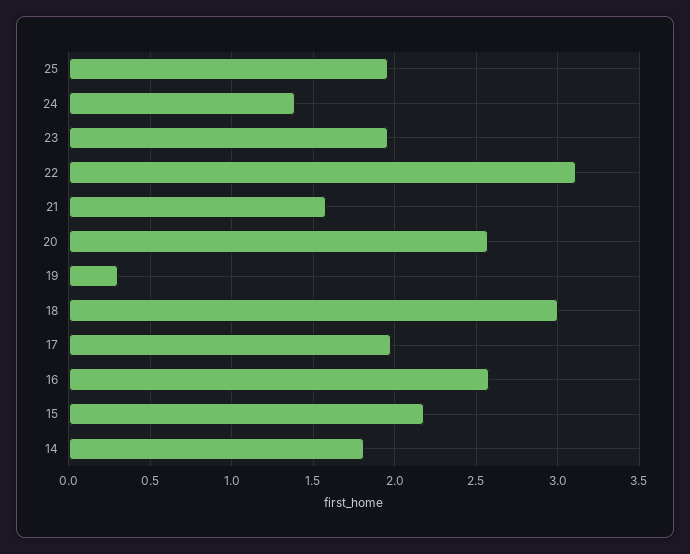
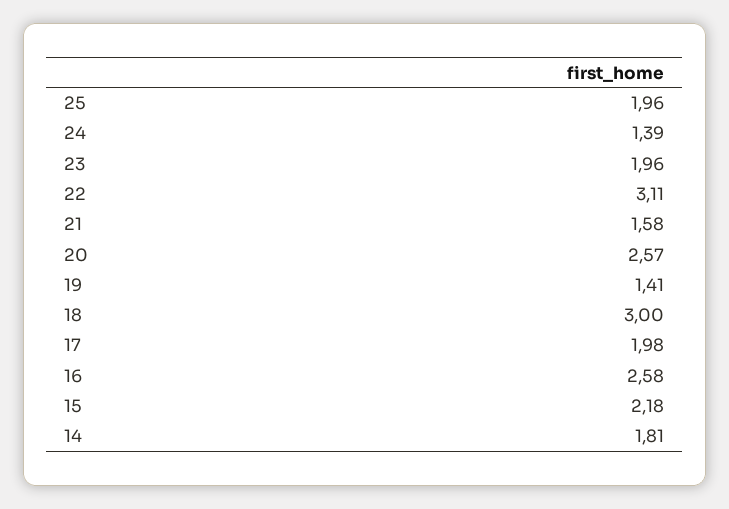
19: 0.3 -> 1.41

